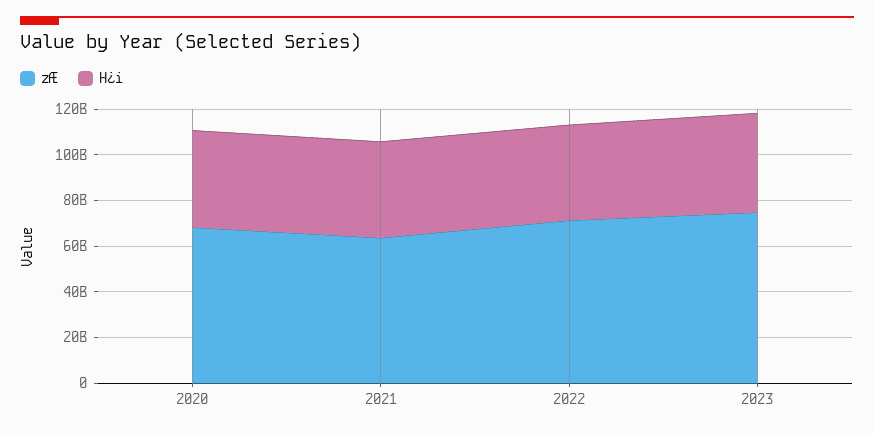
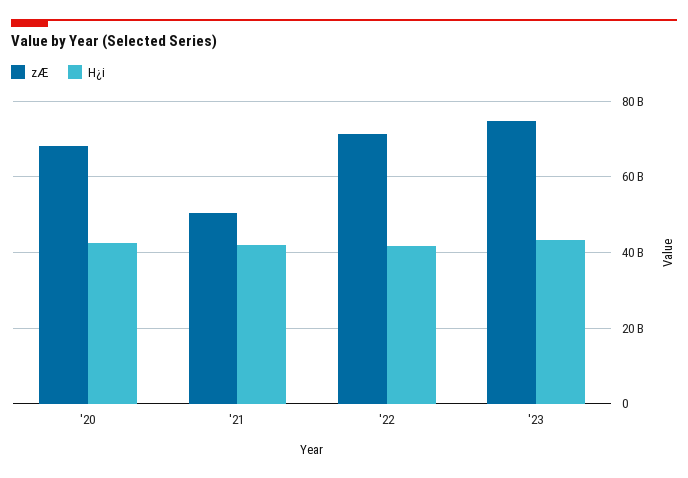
zÆ, 2021: 65000000000 -> 50000000000

